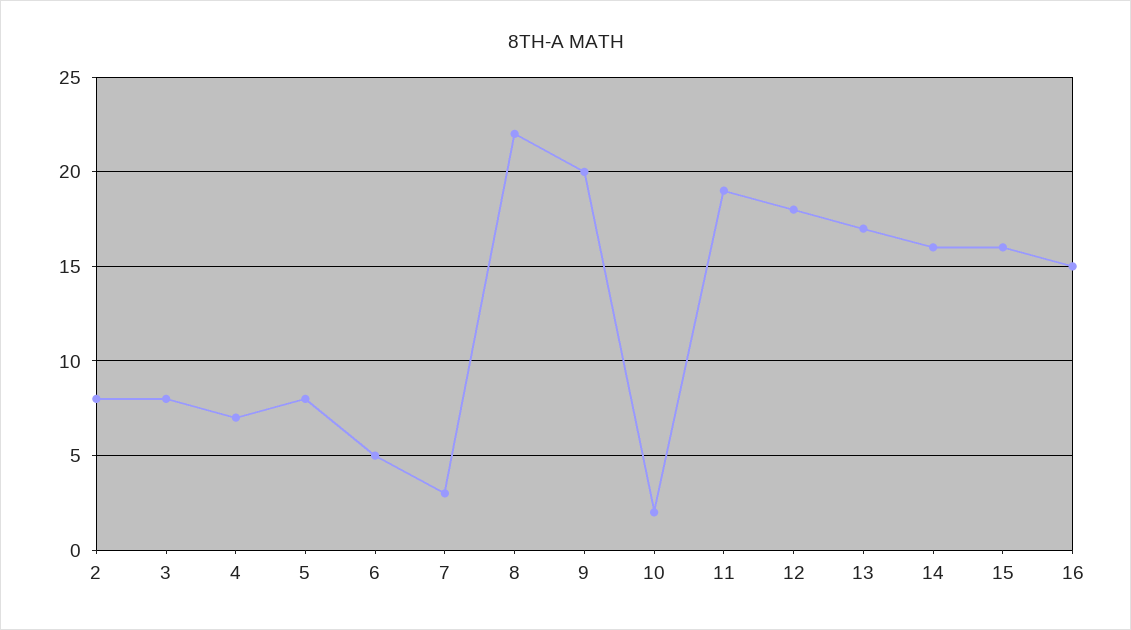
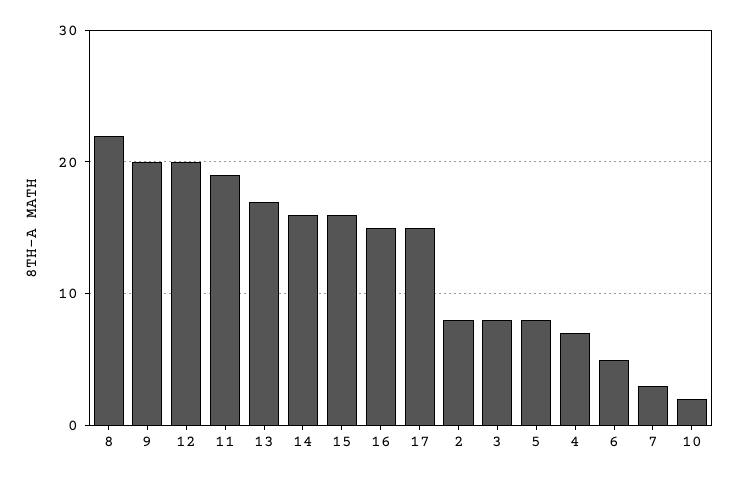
12: 18 -> 20
17: none -> 15

